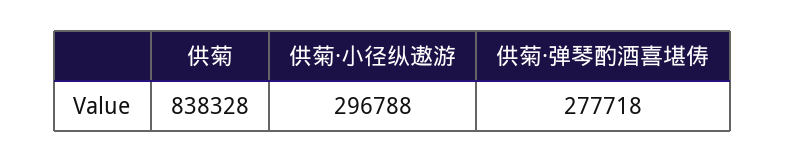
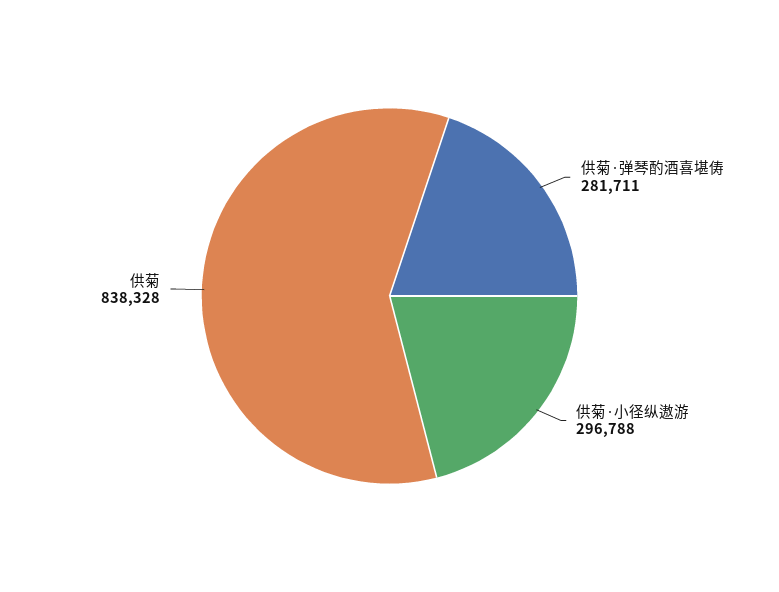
供菊·弹琴酌酒喜堪俦: 277718 -> 281711

